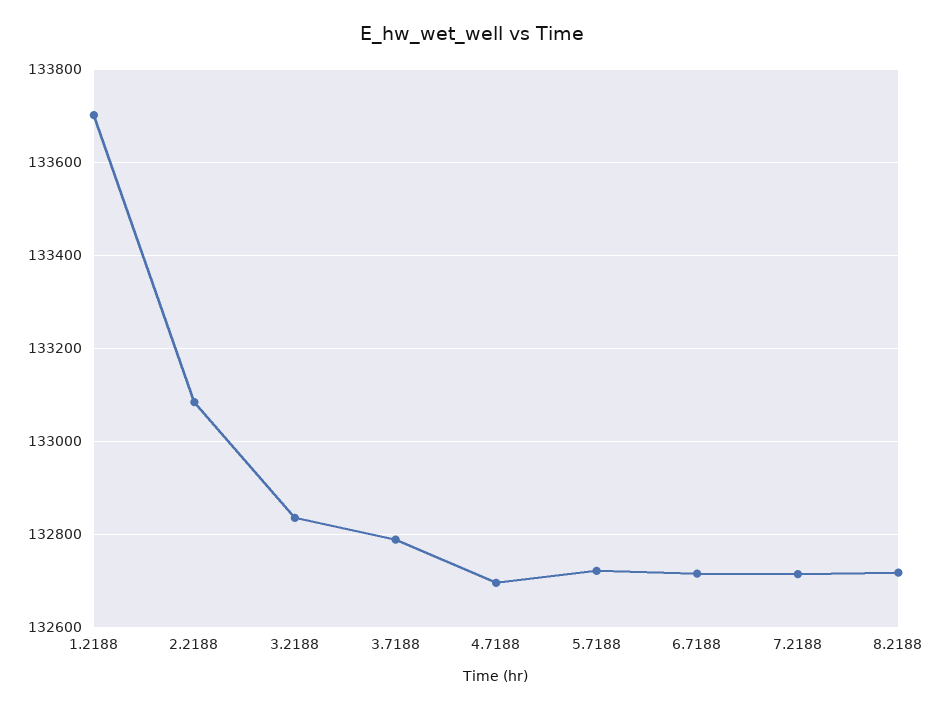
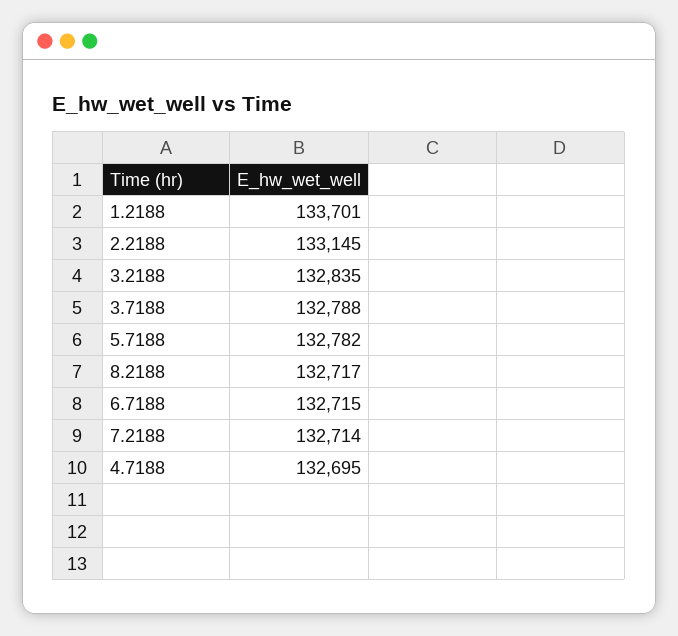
2.2188: 133080 -> 133145
5.7188: 132720 -> 132782

